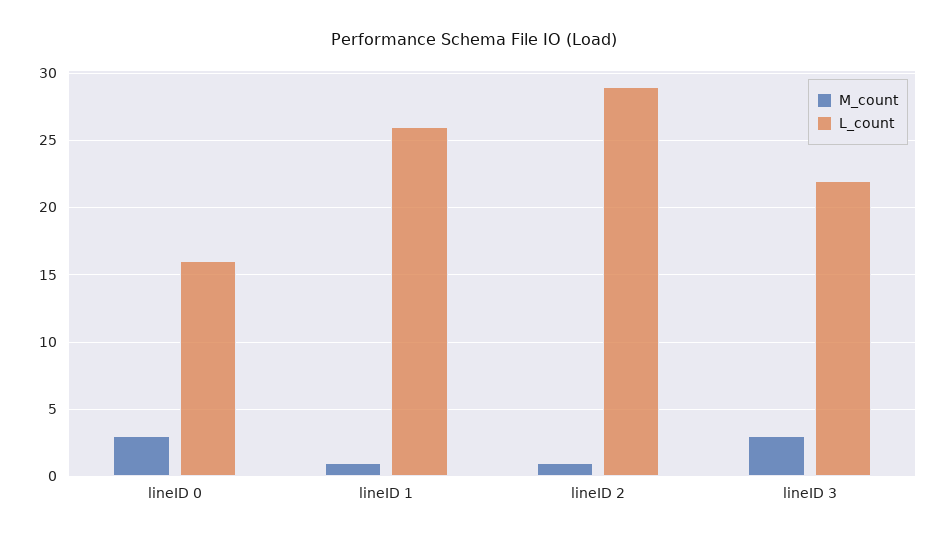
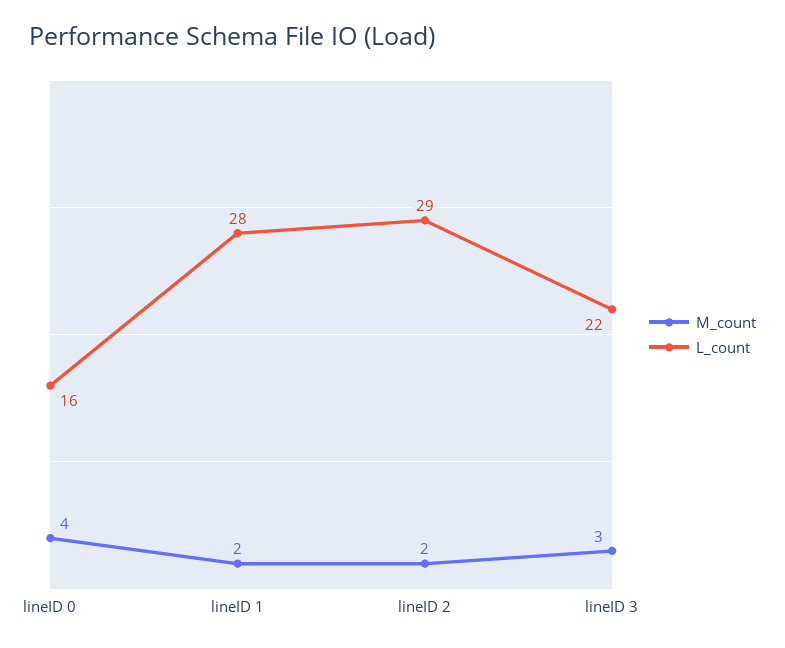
M_count, lineID 0: 3 -> 4
M_count, lineID 1: 1 -> 2
L_count, lineID 1: 26 -> 28
M_count, lineID 2: 1 -> 2

